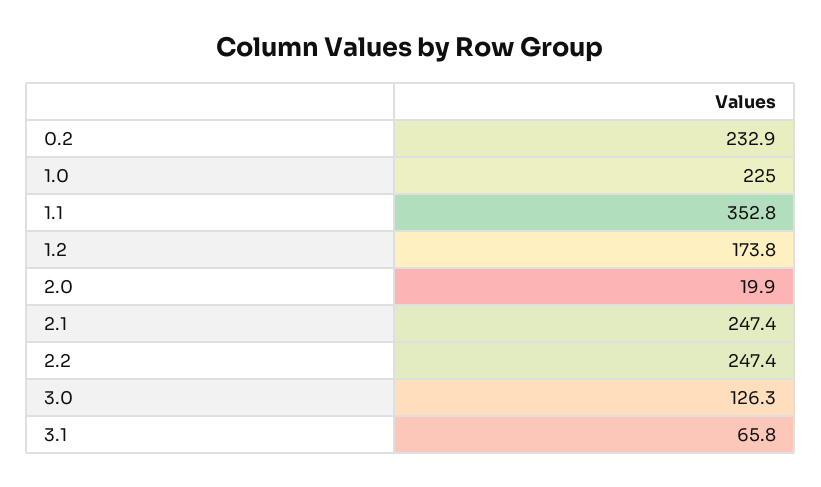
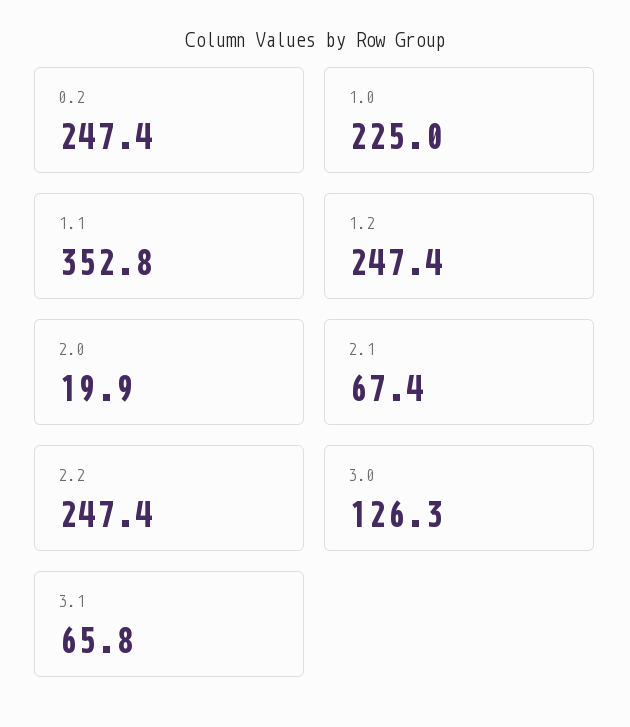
0.2: 232.9 -> 247.4
1.2: 173.8 -> 247.4
2.1: 247.4 -> 67.4

